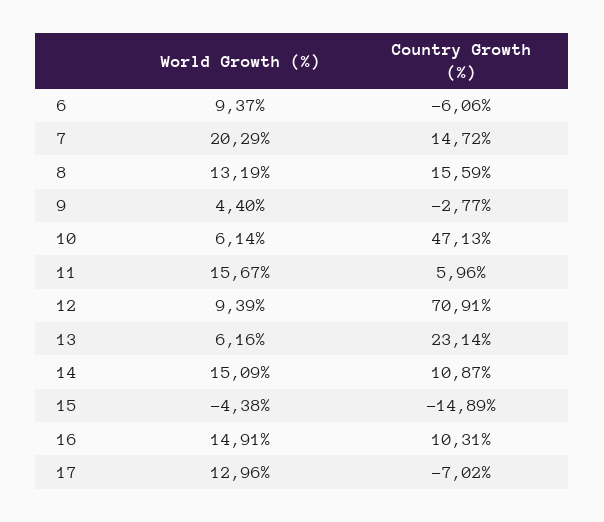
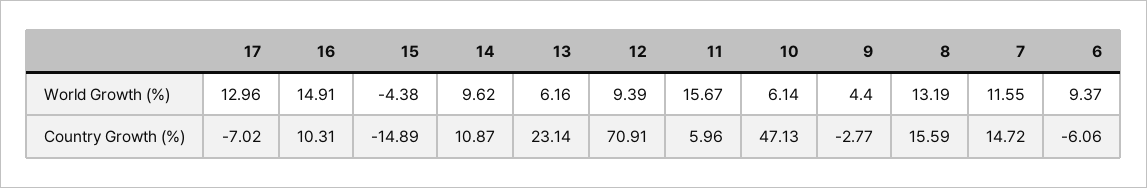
World Growth (%), 7: 20.29 -> 11.55
World Growth (%), 14: 15.09 -> 9.62

